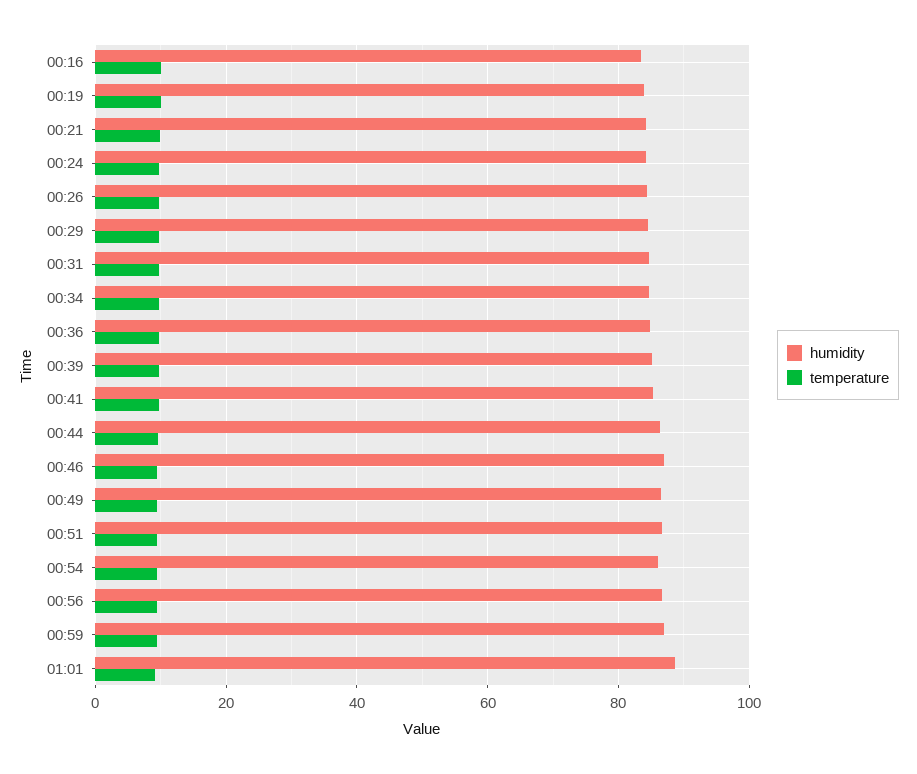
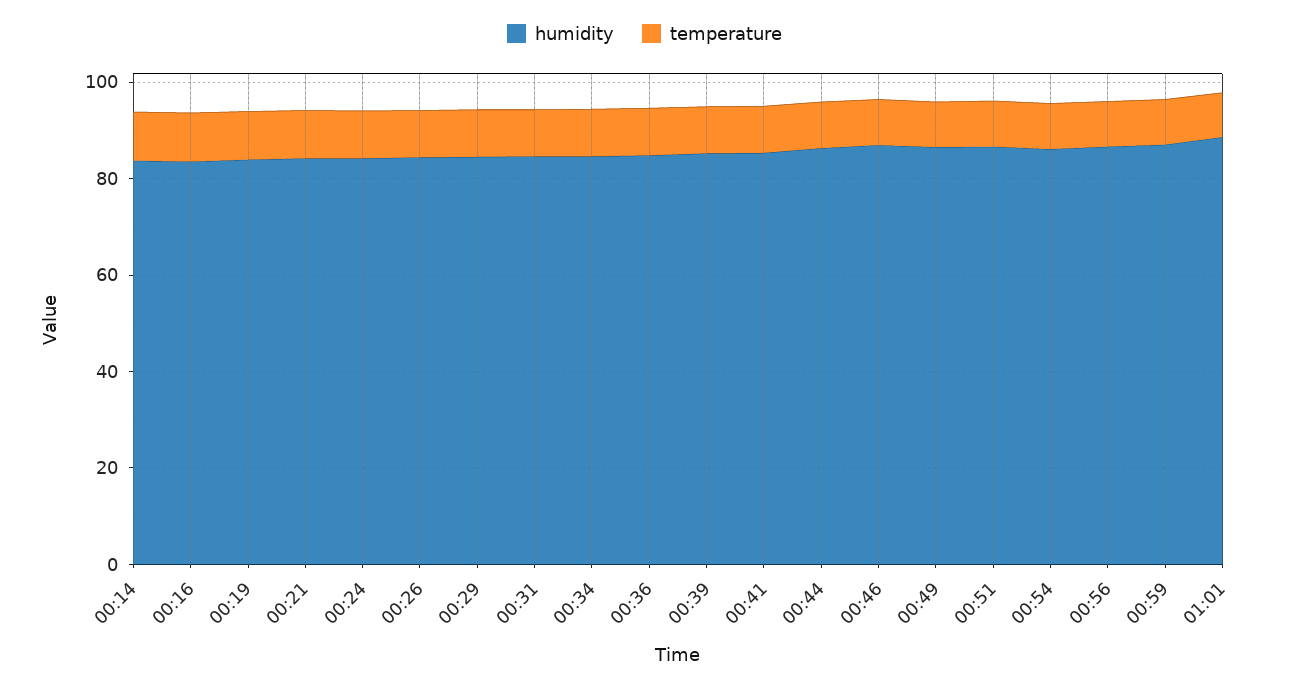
humidity, 00:14: none -> 85
temperature, 00:14: none -> 10

